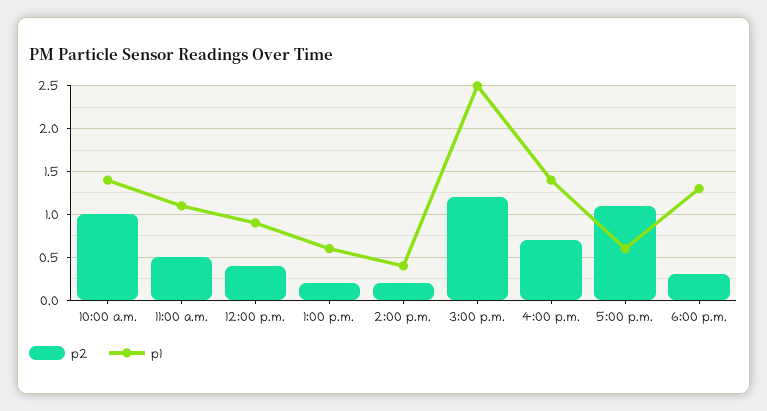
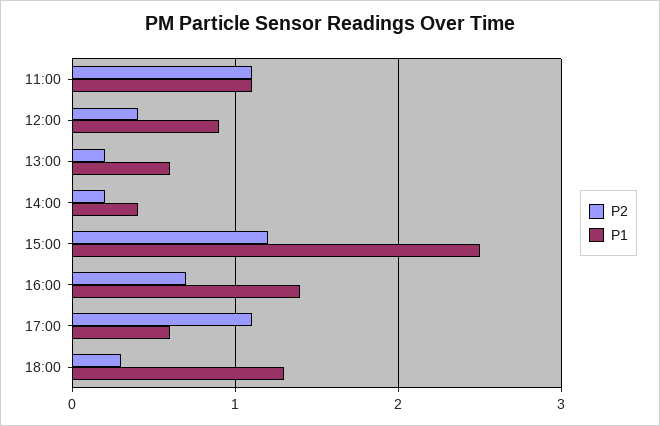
p2, 10:00 a.m.: 1 -> none
p1, 10:00 a.m.: 1.4 -> none
p2, 11:00 a.m.: 0.5 -> 1.1

